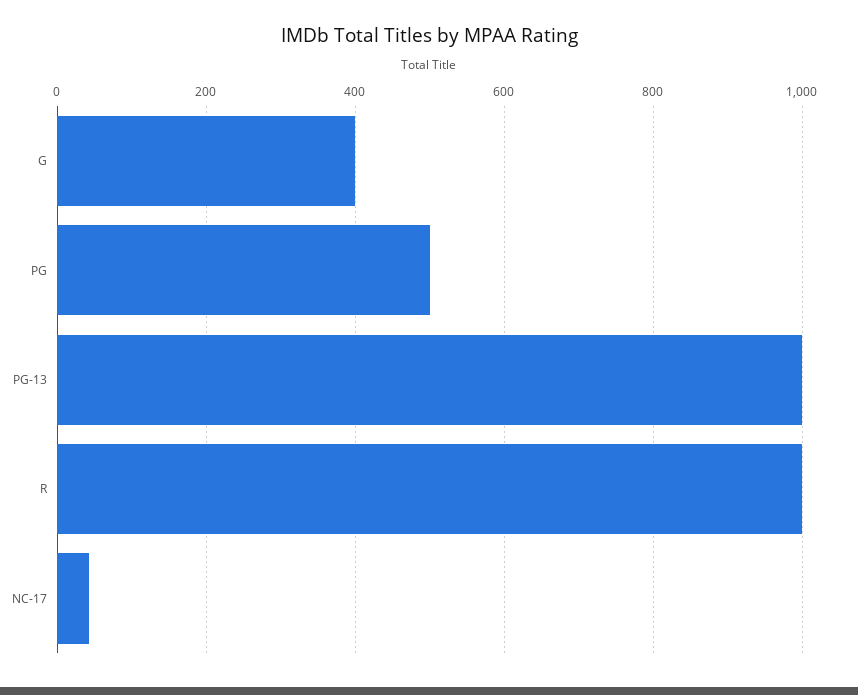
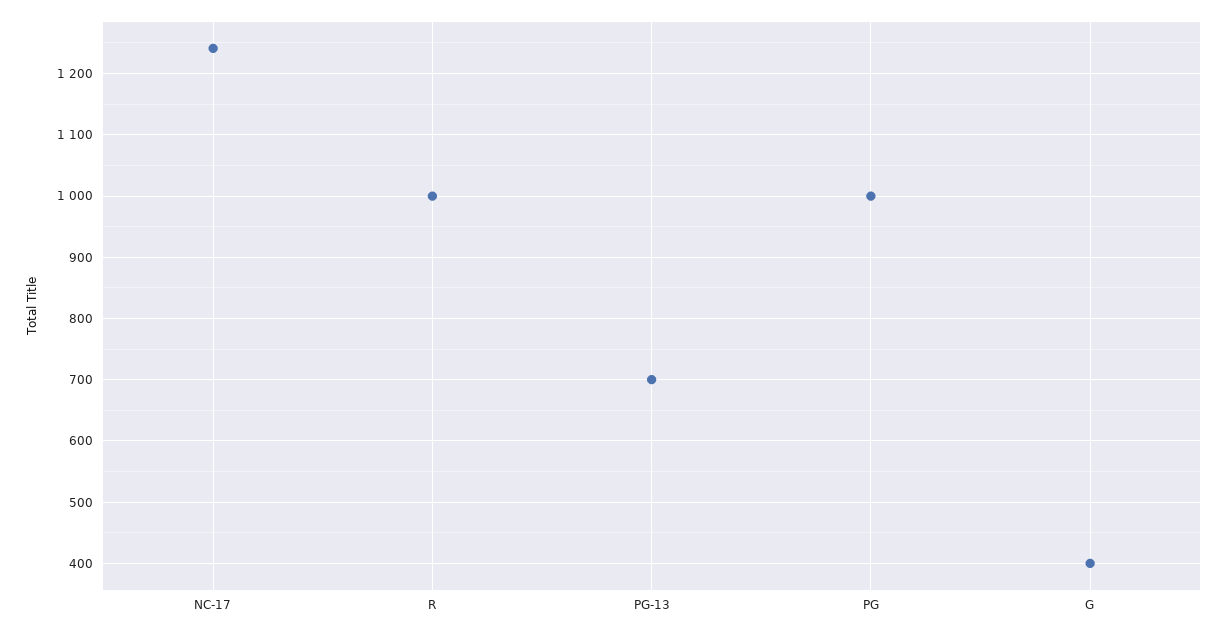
PG: 500 -> 1000
PG-13: 1000 -> 700
NC-17: 40 -> 1240

